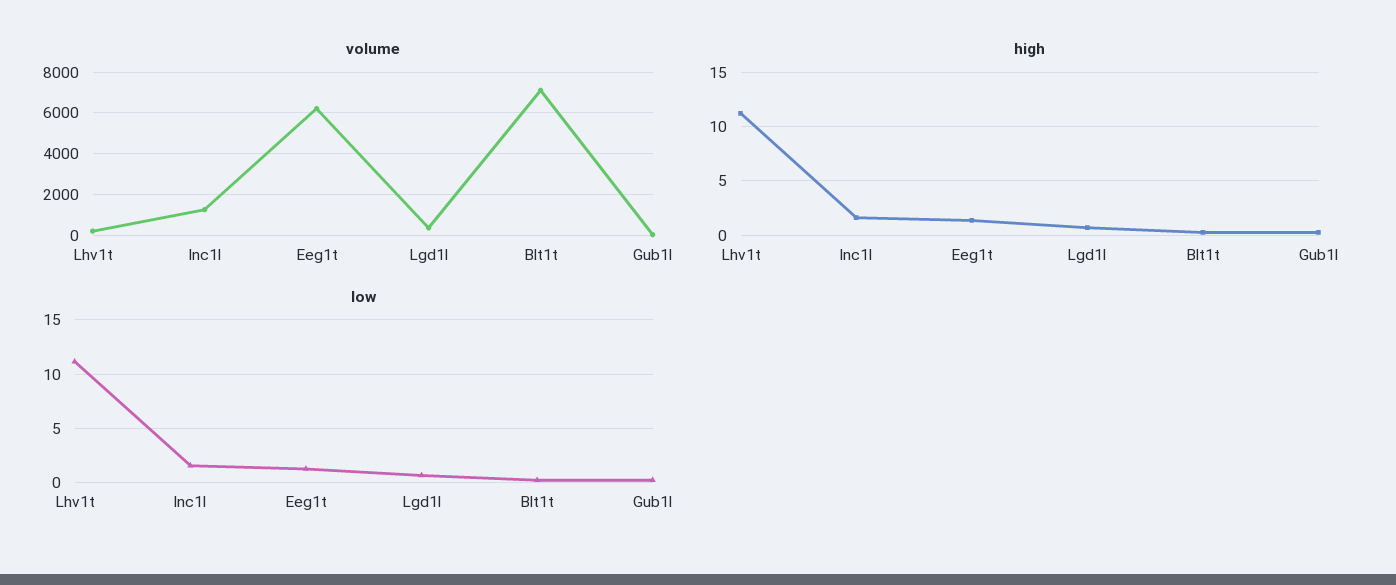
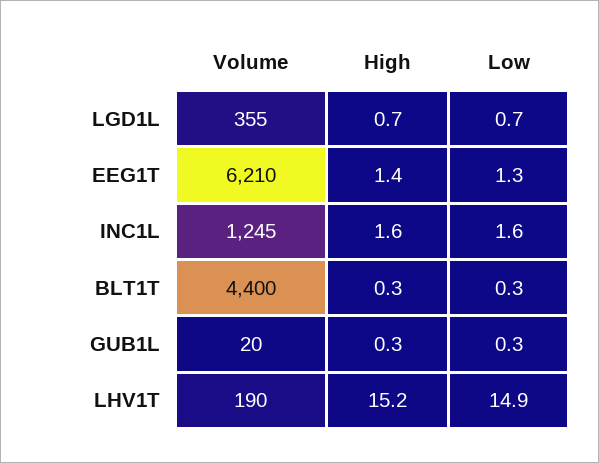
volume, Blt1t: 7000 -> 4400
high, Lhv1t: 11 -> 15.2
low, Lhv1t: 11 -> 14.9

